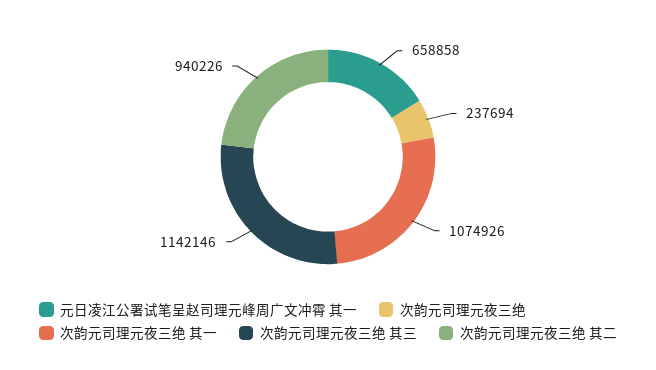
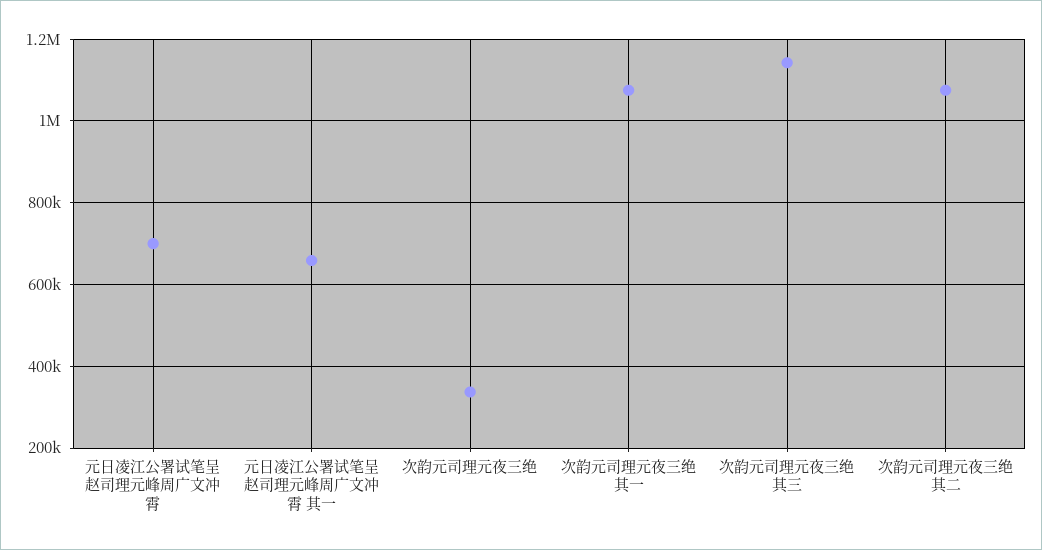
次韵元司理元夜三绝: 237694 -> 340000
次韵元司理元夜三绝 其二: 940226 -> 1080000
元日凌江公署试笔呈赵司理元峰周广文冲霄: none -> 700000

